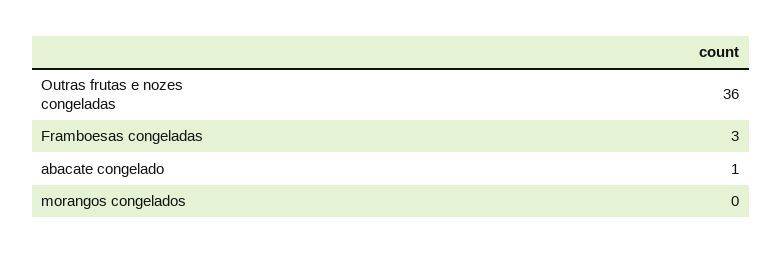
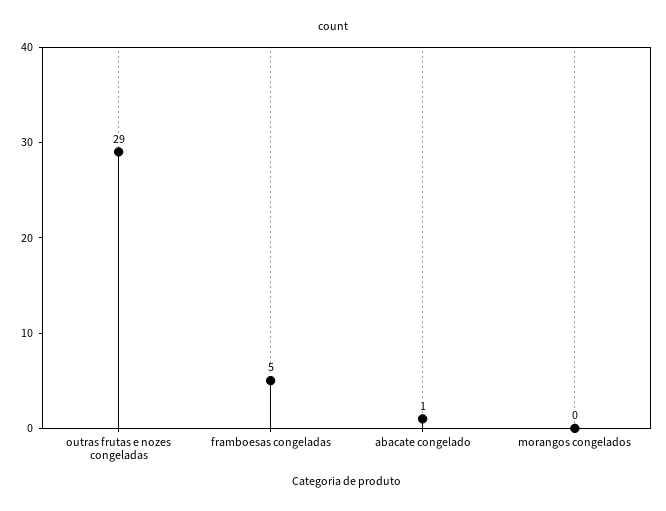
Outras frutas e nozes congeladas: 36 -> 29
Framboesas congeladas: 3 -> 5

